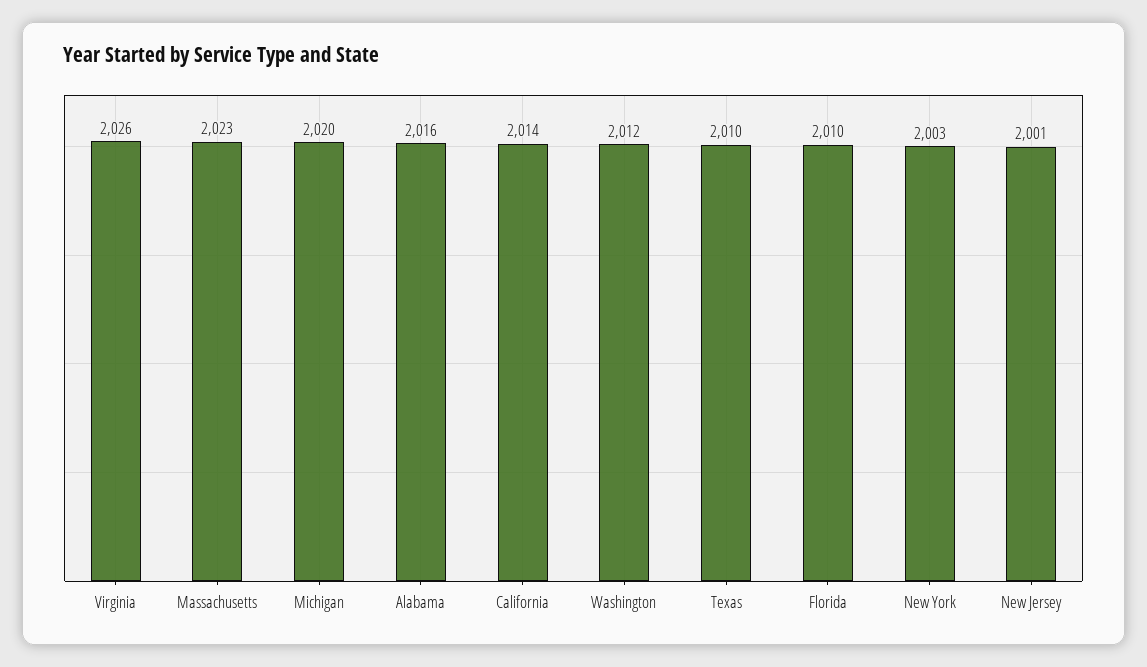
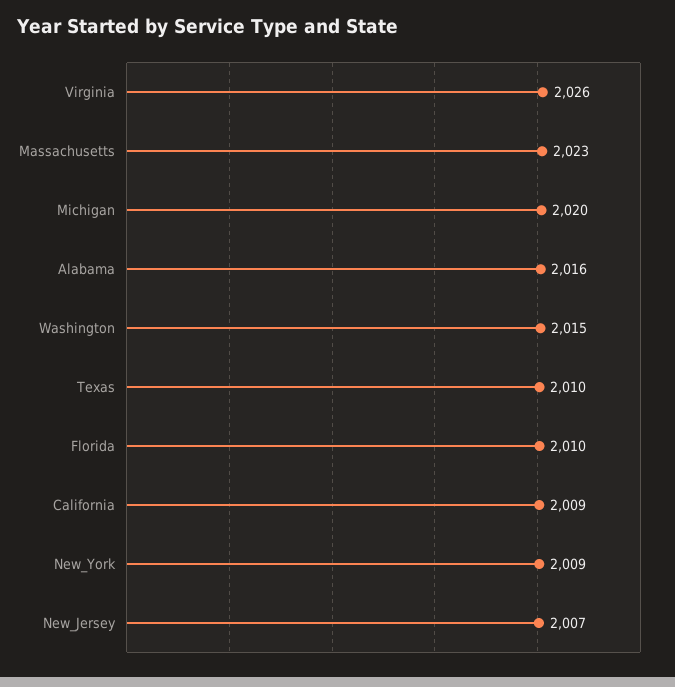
California: 2014 -> 2009
Washington: 2012 -> 2015
New York: 2003 -> 2009
New Jersey: 2001 -> 2007

